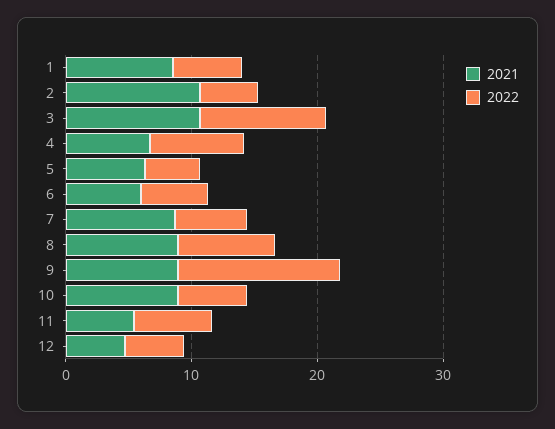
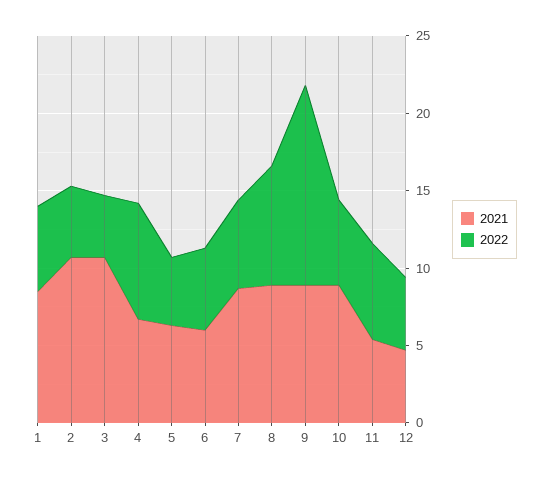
2022, 3: 10 -> 4

